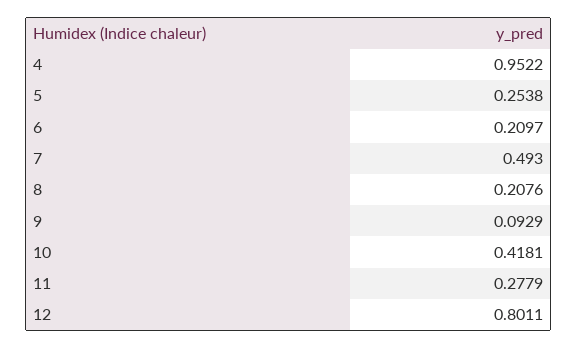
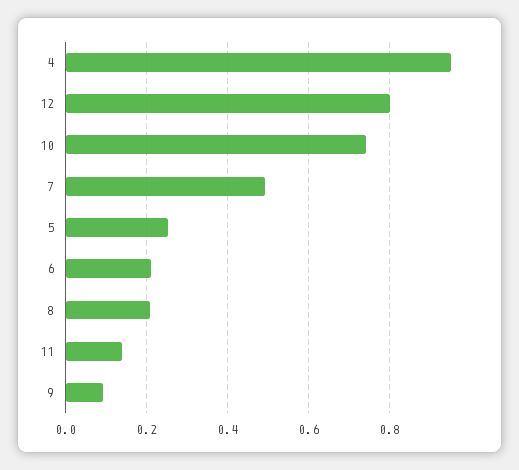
10: 0.4181 -> 0.74
11: 0.2779 -> 0.14

